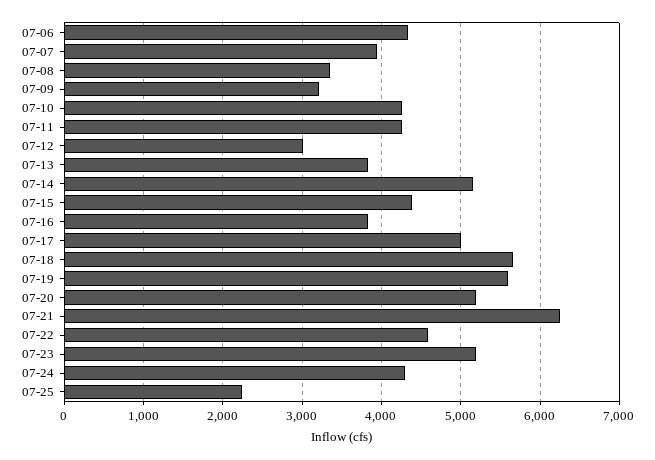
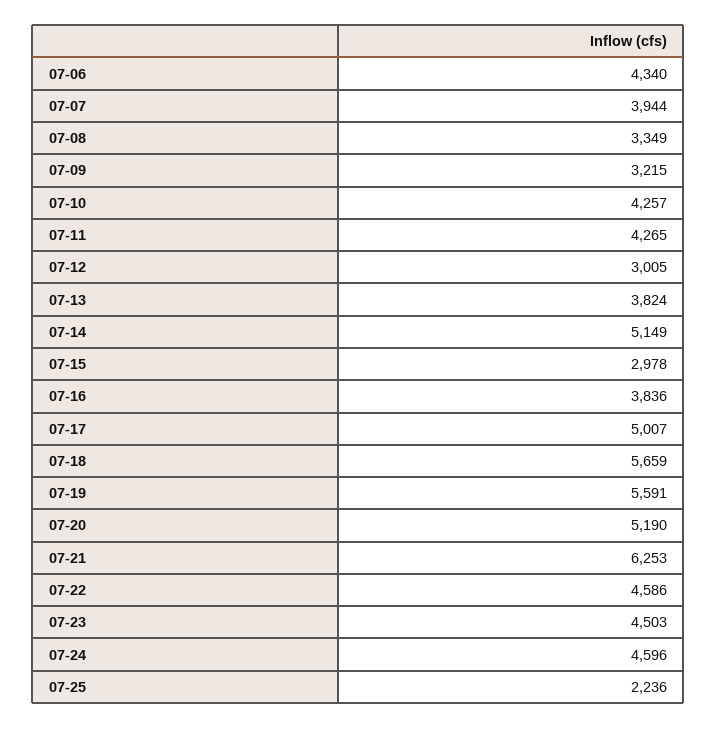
07-15: 4400 -> 2978
07-23: 5200 -> 4503
07-24: 4300 -> 4596

